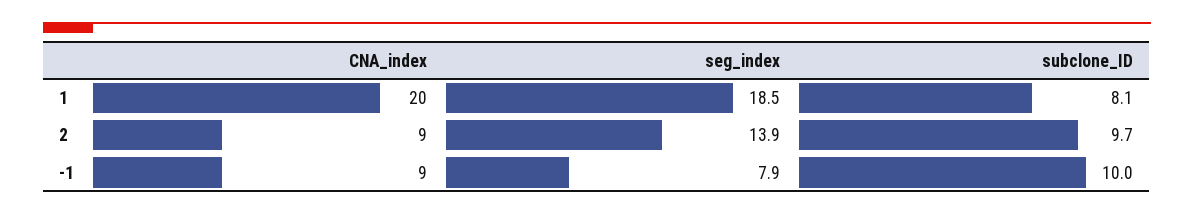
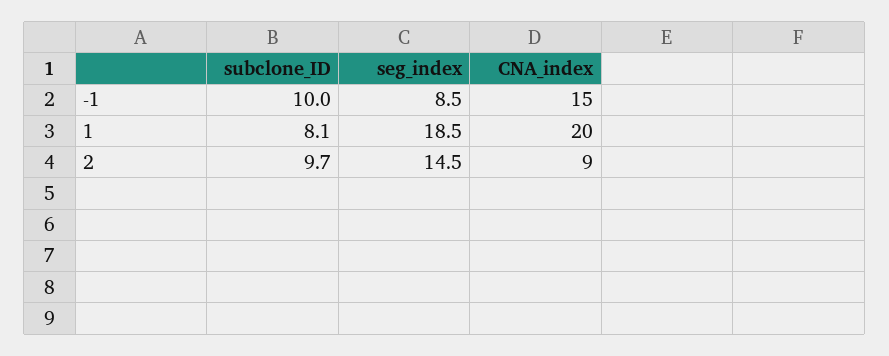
seg_index, 2: 13.9 -> 14.5
CNA_index, -1: 9 -> 15
seg_index, -1: 7.9 -> 8.5

